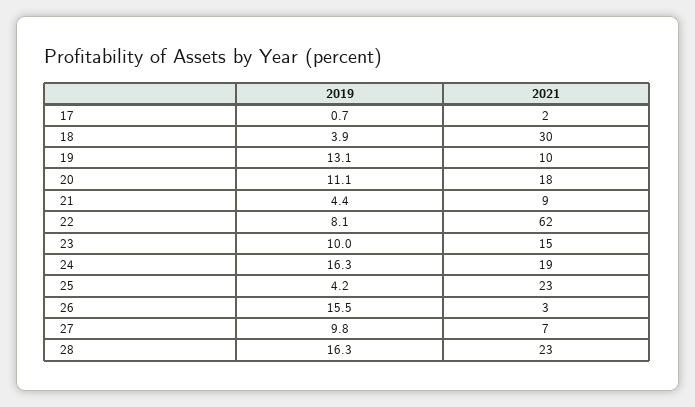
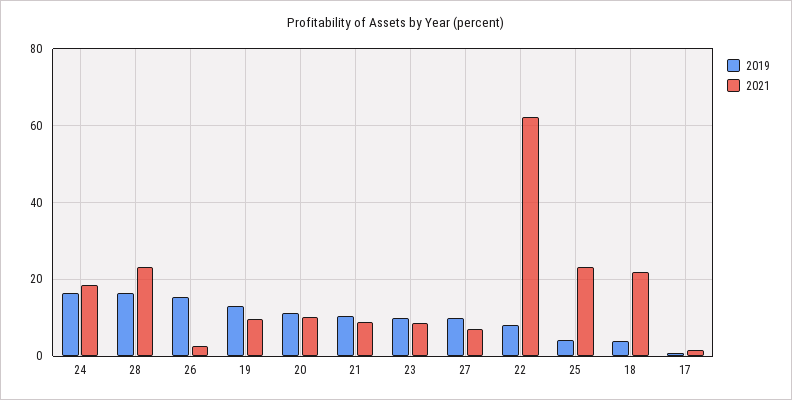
2021, 18: 30 -> 22
2021, 20: 18 -> 10
2019, 21: 4.4 -> 10
2021, 23: 15 -> 8

